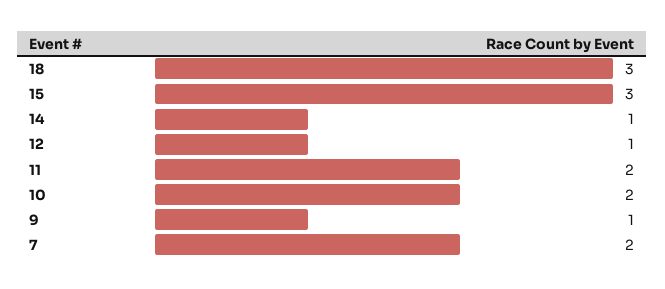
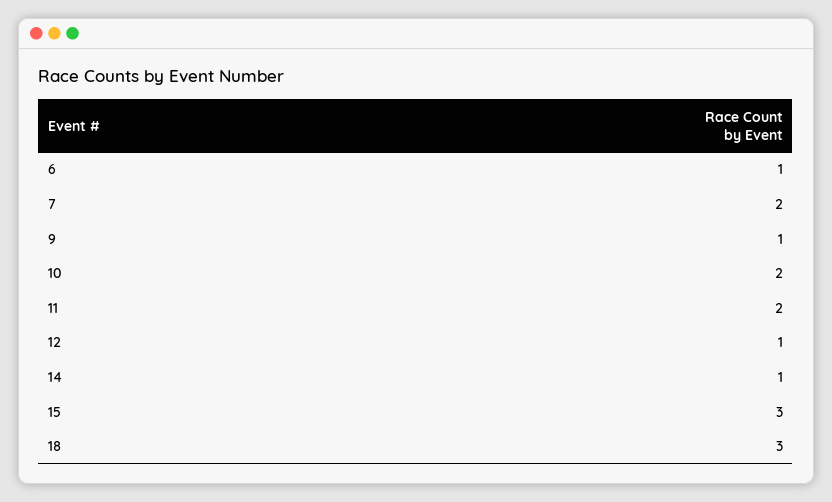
6: none -> 1

